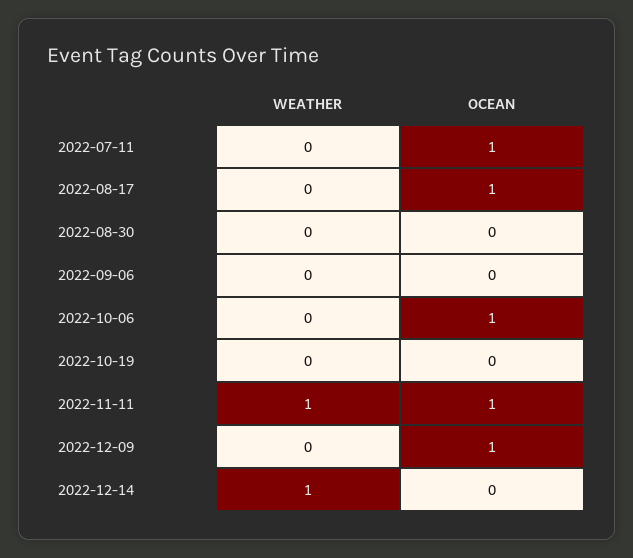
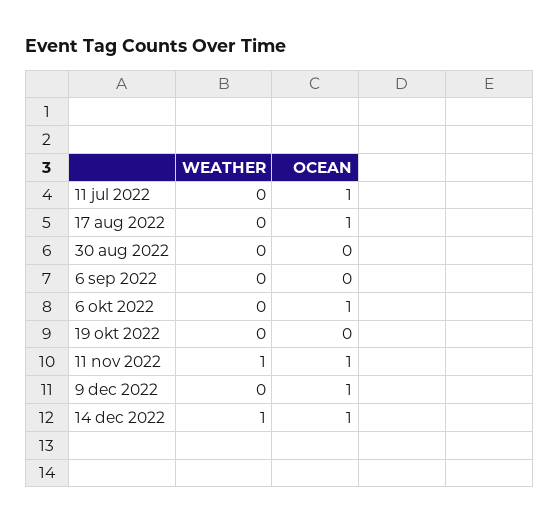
OCEAN, 2022-12-14: 0 -> 1

